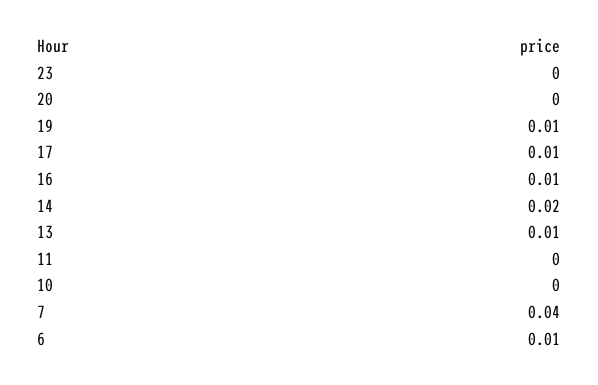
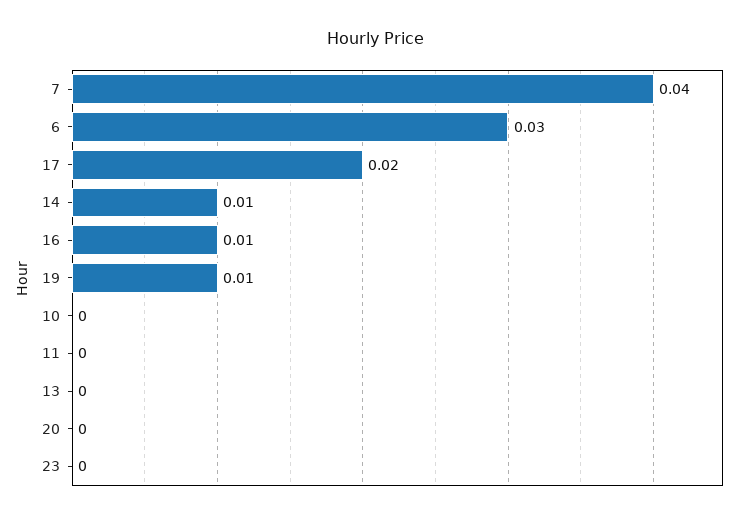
17: 0.01 -> 0.02
14: 0.02 -> 0.01
13: 0.01 -> 0
6: 0.01 -> 0.03

